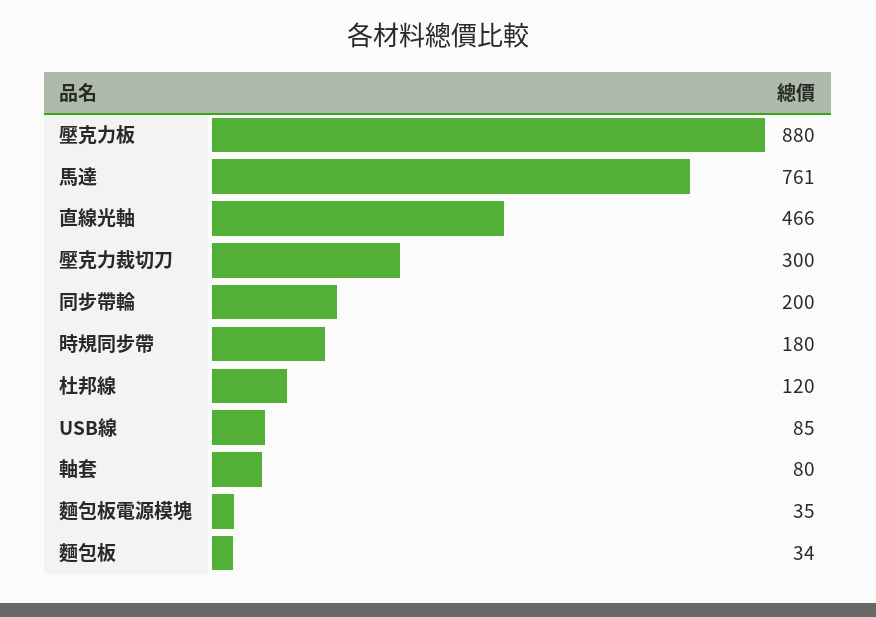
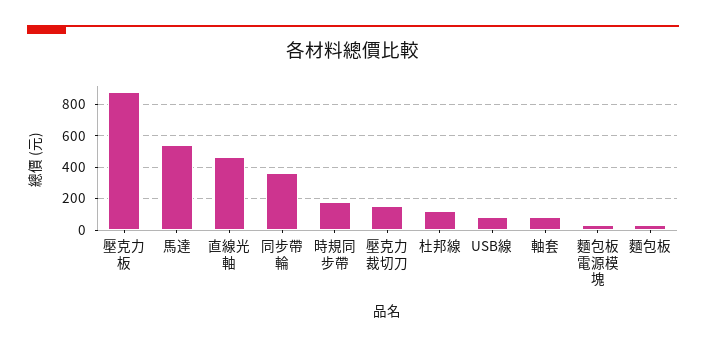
馬達: 761 -> 550
壓克力裁切刀: 300 -> 150
同步帶輪: 200 -> 350

